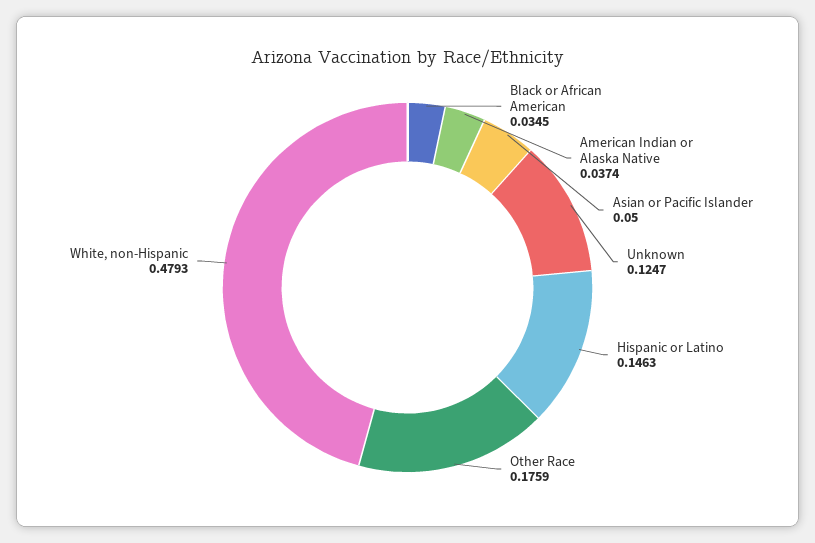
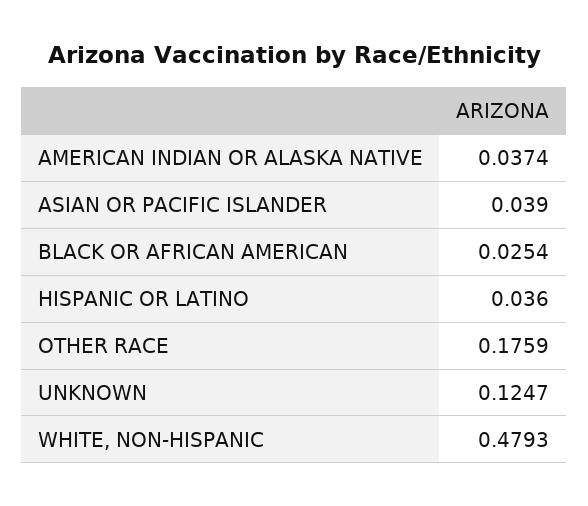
Black or African American: 0.0345 -> 0.0254
Asian or Pacific Islander: 0.05 -> 0.039
Hispanic or Latino: 0.1463 -> 0.036

